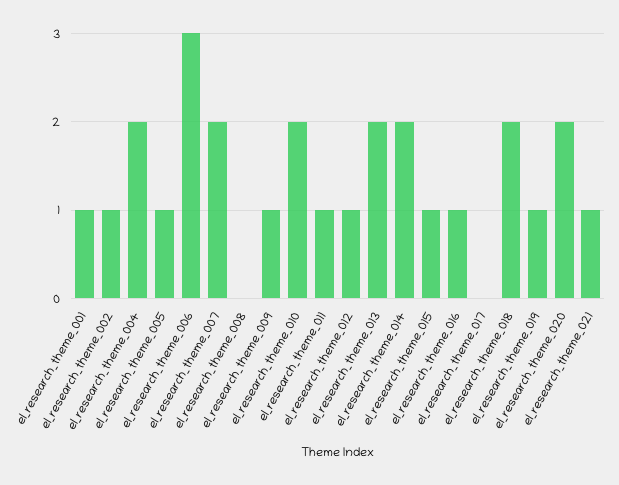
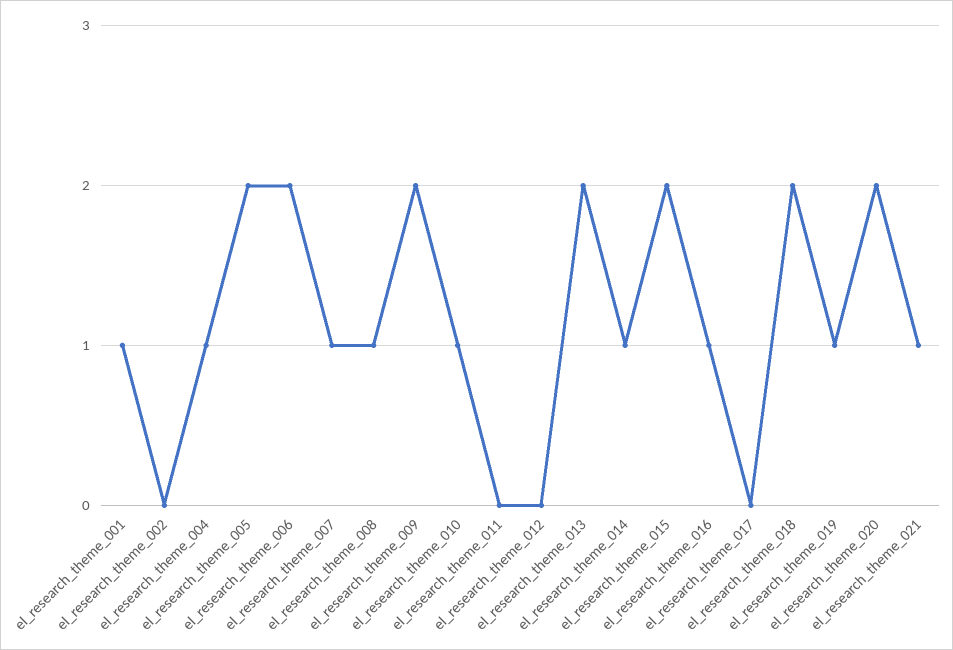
el_research_theme_002: 1 -> 0
el_research_theme_004: 2 -> 1
el_research_theme_005: 1 -> 2
el_research_theme_006: 3 -> 2
el_research_theme_007: 2 -> 1
el_research_theme_008: 0 -> 1
el_research_theme_009: 1 -> 2
el_research_theme_010: 2 -> 1
el_research_theme_011: 1 -> 0
el_research_theme_012: 1 -> 0
el_research_theme_014: 2 -> 1
el_research_theme_015: 1 -> 2

